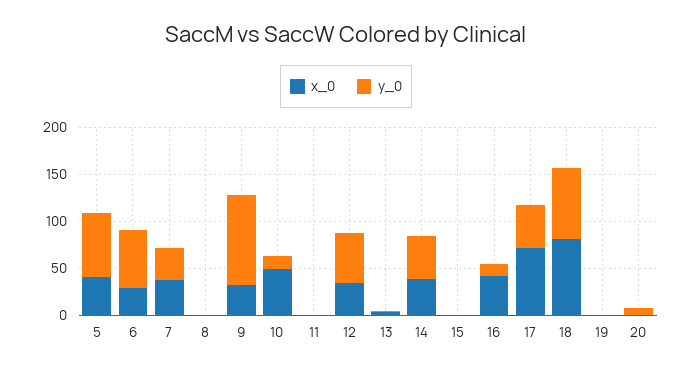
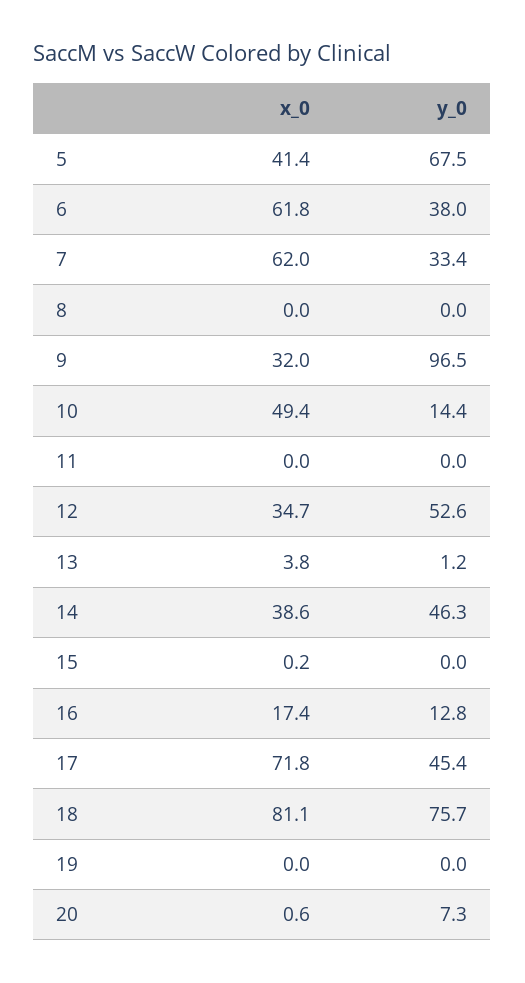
x_0, 6: 30 -> 61.8
y_0, 6: 60 -> 38
x_0, 7: 40 -> 62
x_0, 16: 40 -> 17.4

